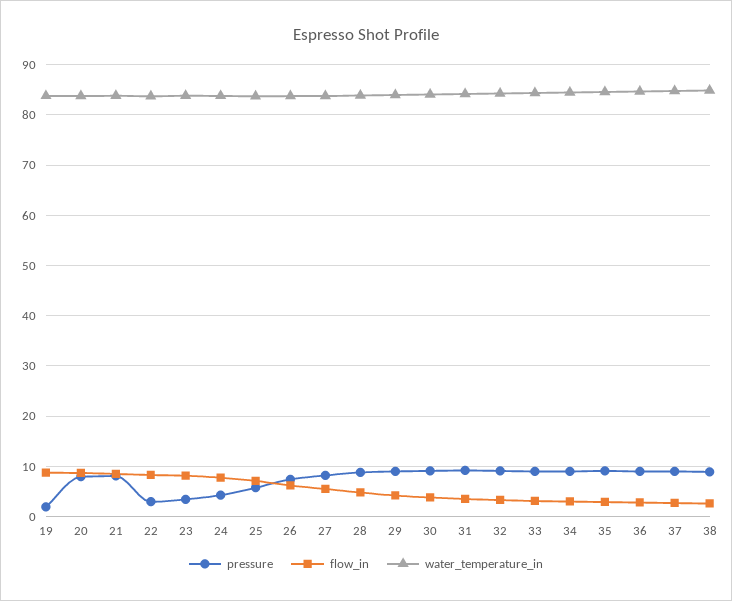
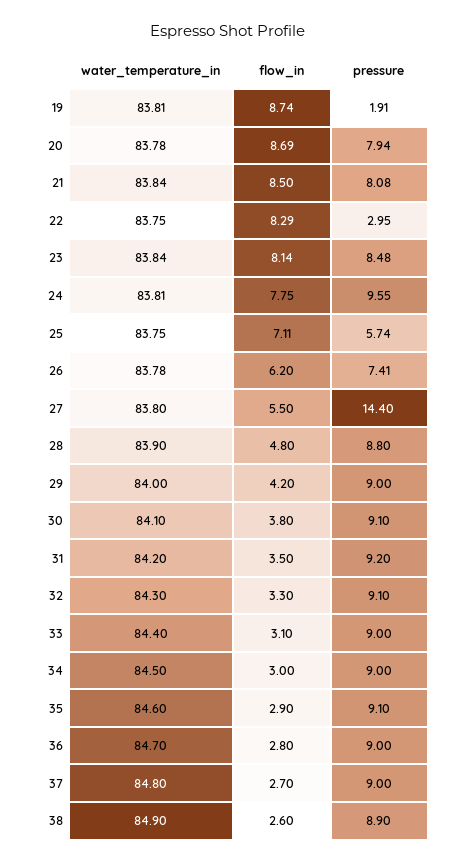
pressure, 23: 4 -> 8.48
pressure, 24: 4 -> 9.55
pressure, 27: 8 -> 14.4

